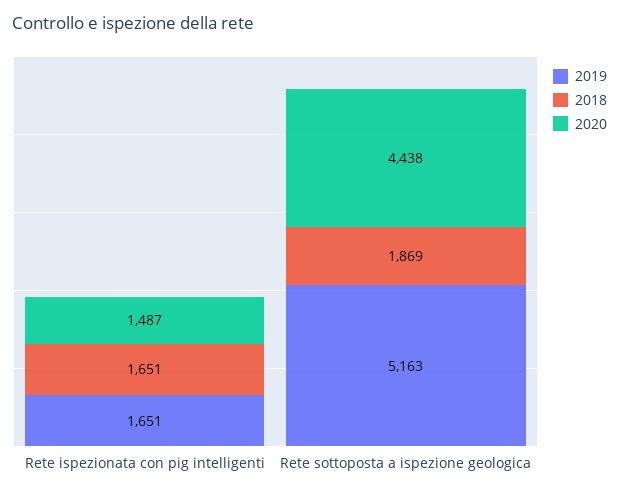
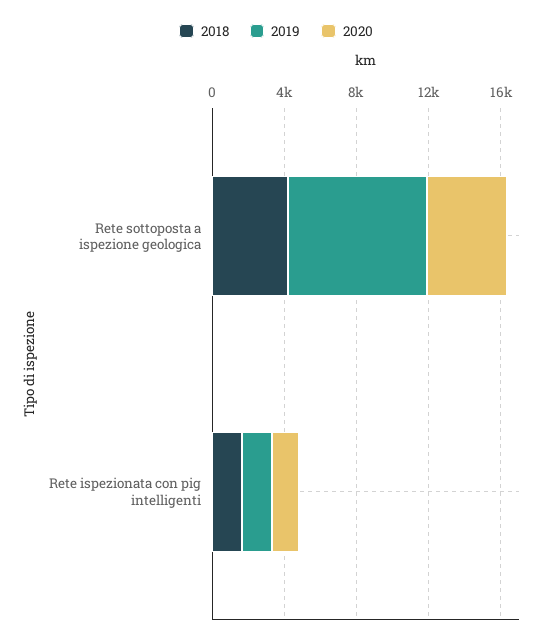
2019, Rete sottoposta a ispezione geologica: 5163 -> 8000
2018, Rete sottoposta a ispezione geologica: 1869 -> 4000

